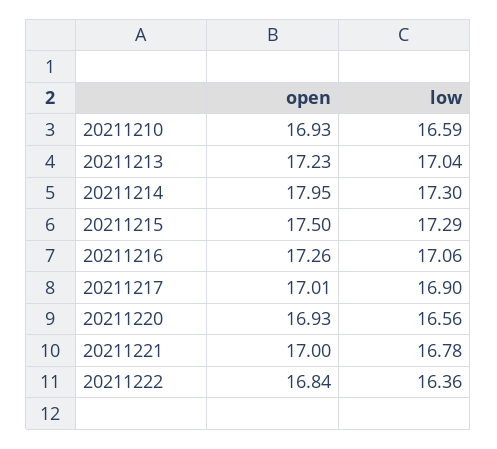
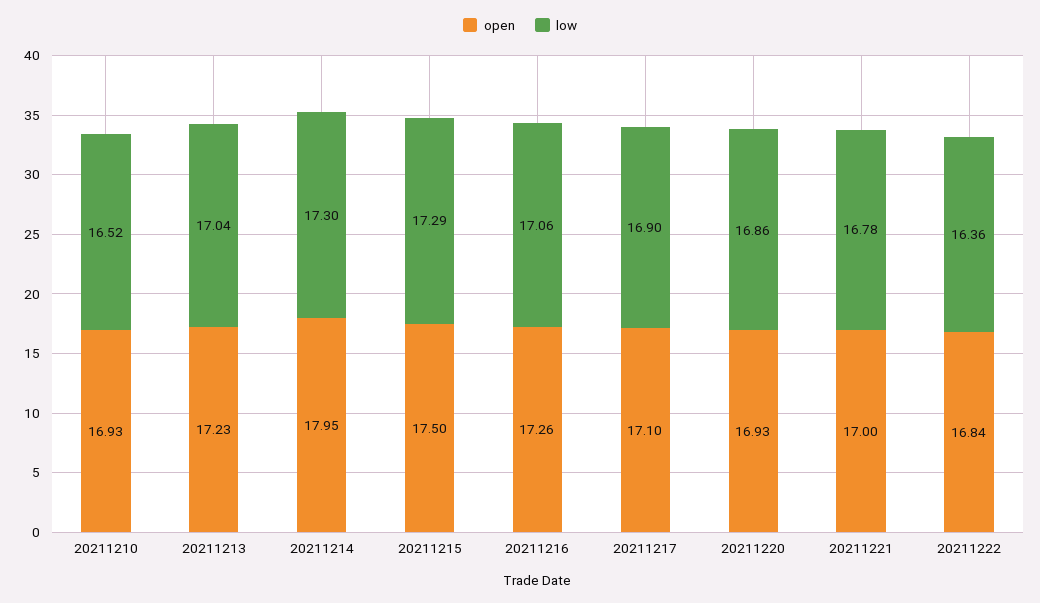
low, 20211210: 16.59 -> 16.52
open, 20211217: 17.01 -> 17.1
low, 20211220: 16.56 -> 16.86

